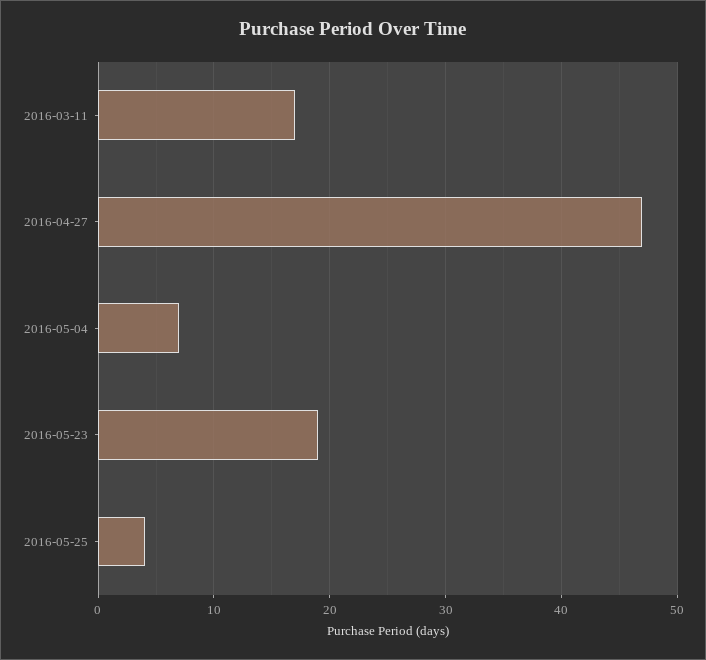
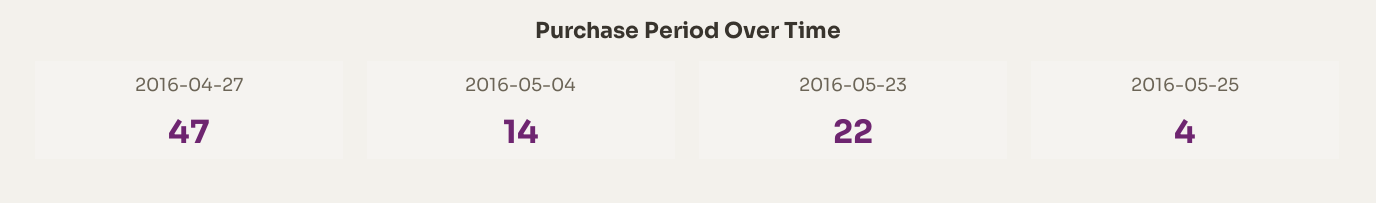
2016-03-11: 17 -> none
2016-05-04: 7 -> 14
2016-05-23: 19 -> 22

